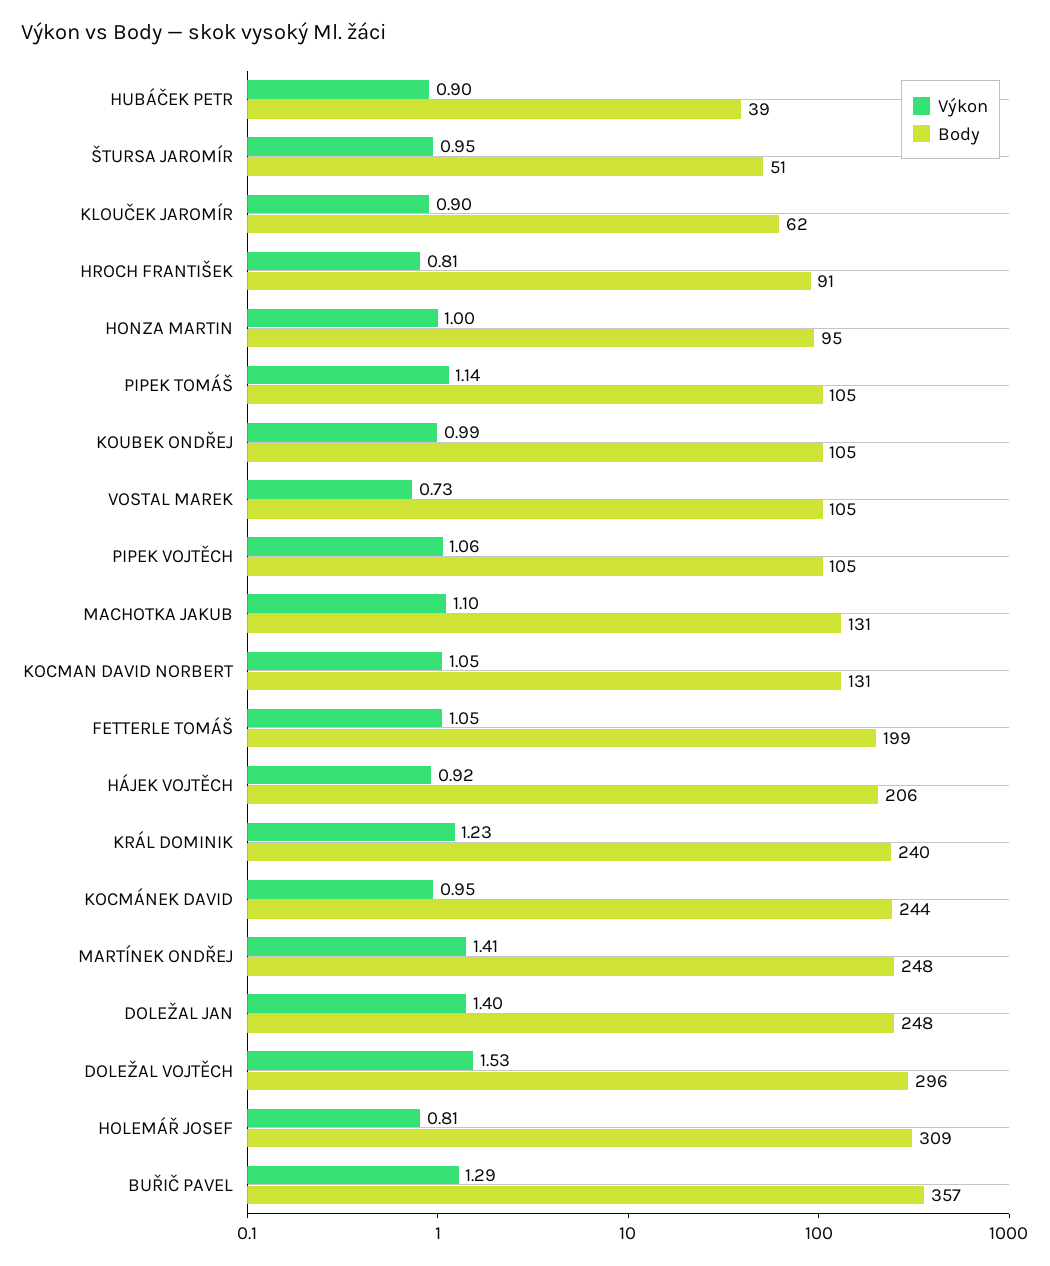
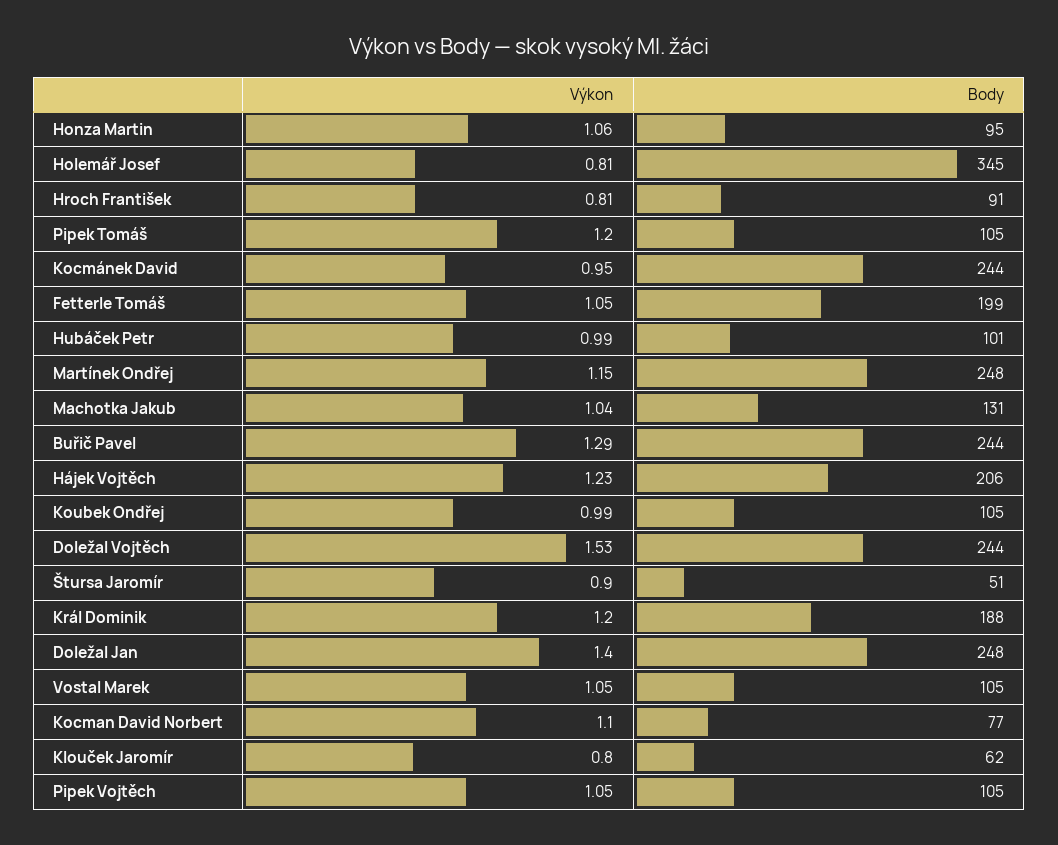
Výkon, HUBÁČEK PETR: 0.9 -> 0.99
Body, HUBÁČEK PETR: 39 -> 101
Výkon, ŠTURSA JAROMÍR: 0.95 -> 0.9
Výkon, KLOUČEK JAROMÍR: 0.9 -> 0.8
Výkon, HONZA MARTIN: 1 -> 1.06
Výkon, PIPEK TOMÁŠ: 1.14 -> 1.2
Výkon, VOSTAL MAREK: 0.73 -> 1.05
Výkon, PIPEK VOJTĚCH: 1.06 -> 1.05
Výkon, MACHOTKA JAKUB: 1.1 -> 1.04
Výkon, KOCMAN DAVID NORBERT: 1.05 -> 1.1
Body, KOCMAN DAVID NORBERT: 131 -> 77
Výkon, HÁJEK VOJTĚCH: 0.92 -> 1.23
Výkon, KRÁL DOMINIK: 1.23 -> 1.2
Body, KRÁL DOMINIK: 240 -> 188
Výkon, MARTÍNEK ONDŘEJ: 1.41 -> 1.15
Body, DOLEŽAL VOJTĚCH: 296 -> 244
Body, HOLEMÁŘ JOSEF: 309 -> 345
Body, BUŘIČ PAVEL: 357 -> 244

